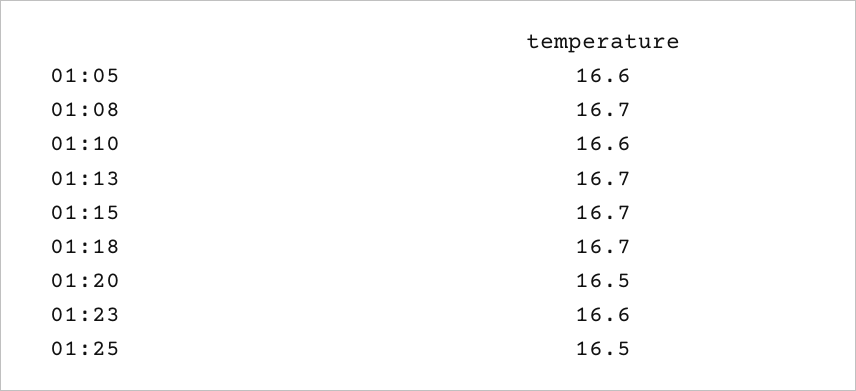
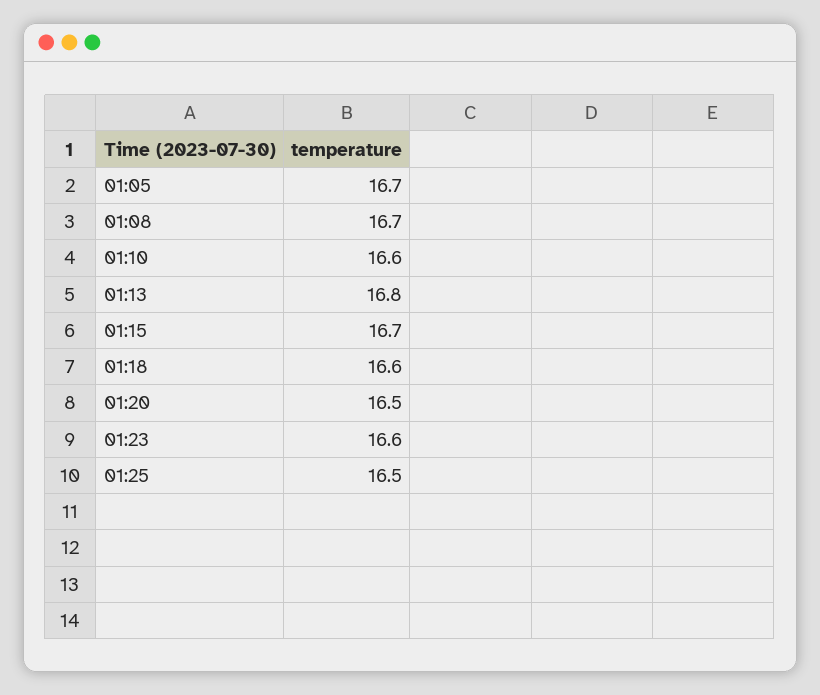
01:05: 16.6 -> 16.7
01:13: 16.7 -> 16.8
01:18: 16.7 -> 16.6

